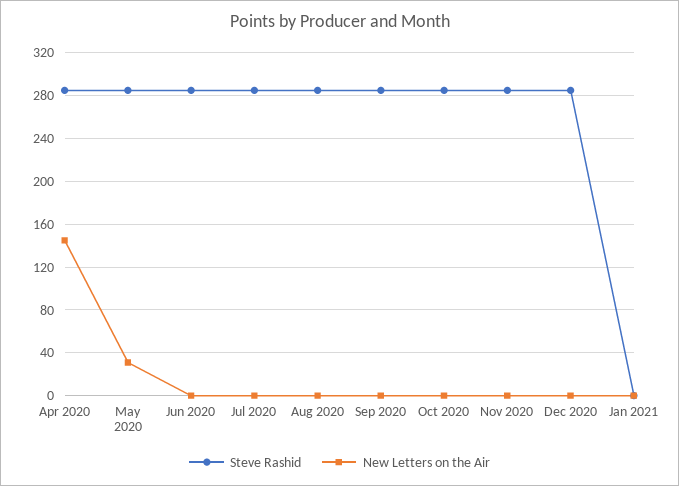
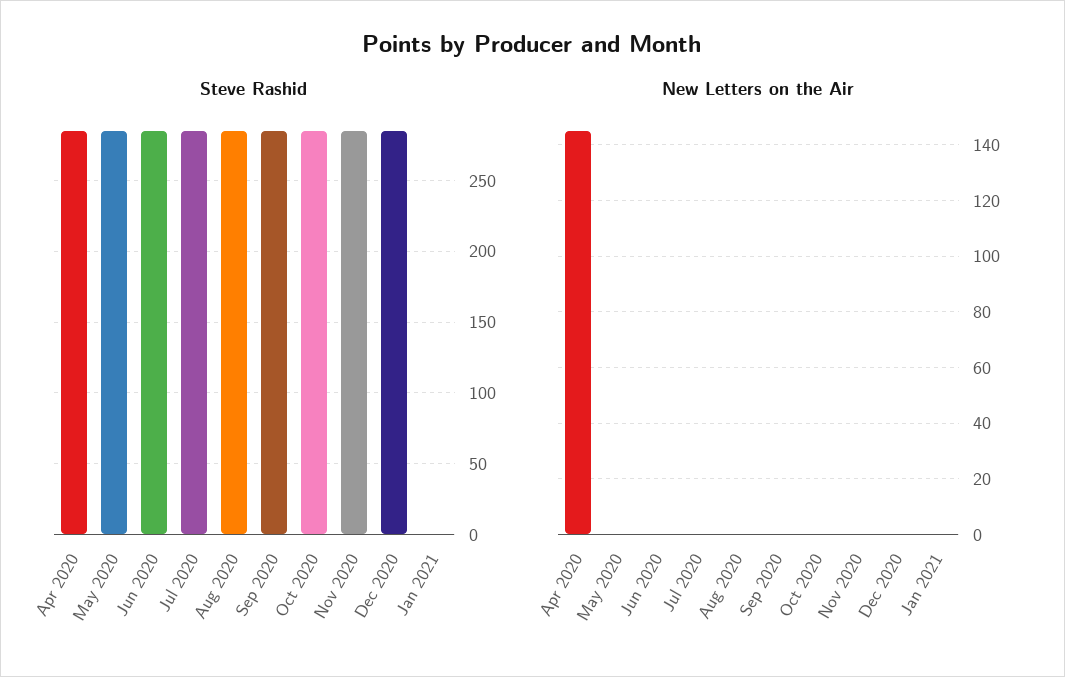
New Letters on the Air, May 2020: 30 -> 0

